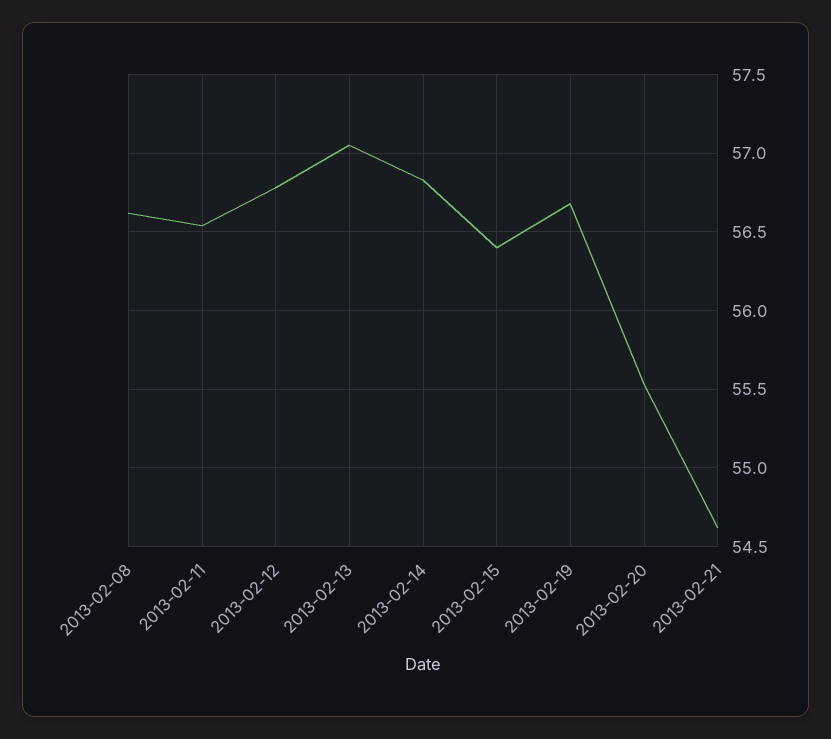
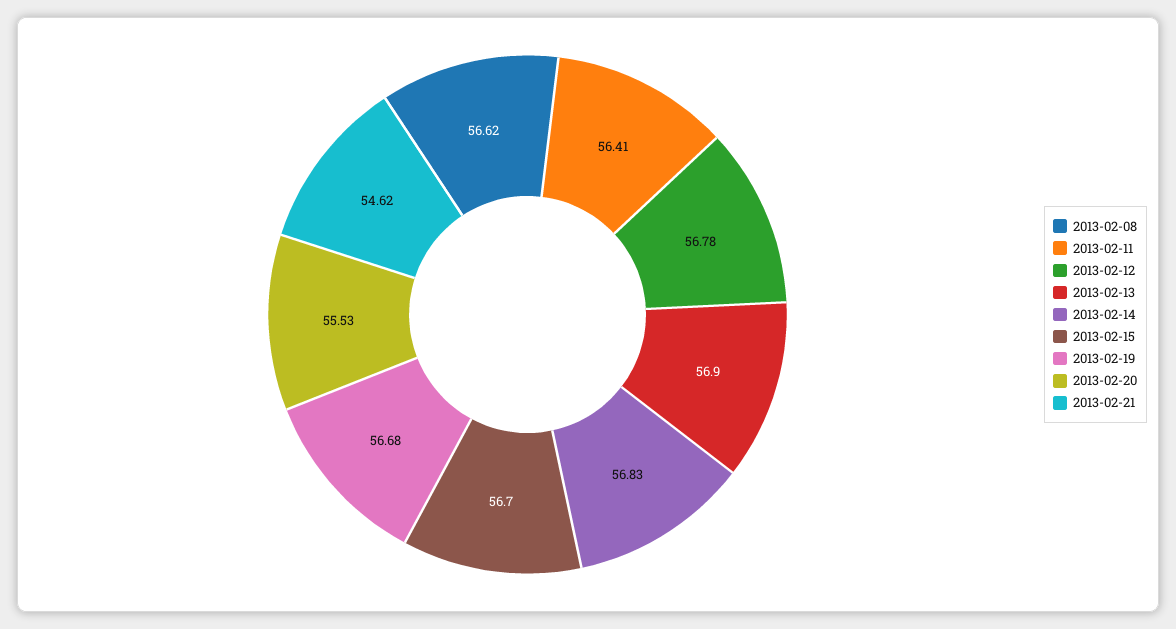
2013-02-11: 56.55 -> 56.41
2013-02-13: 57.05 -> 56.9
2013-02-15: 56.4 -> 56.7

